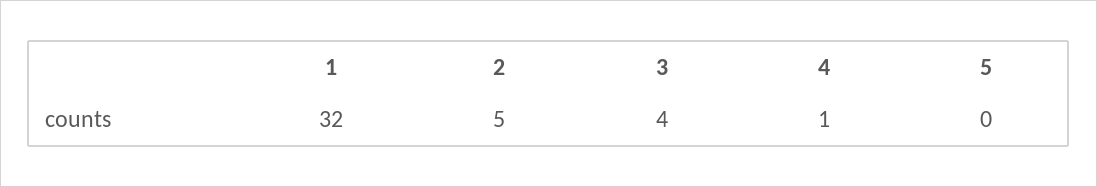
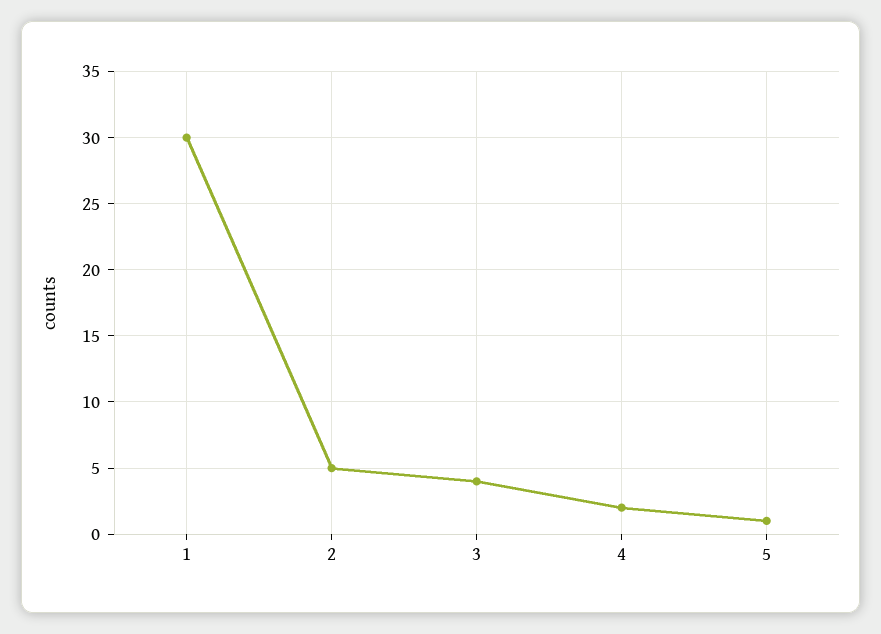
1: 32 -> 30
4: 1 -> 2
5: 0 -> 1

